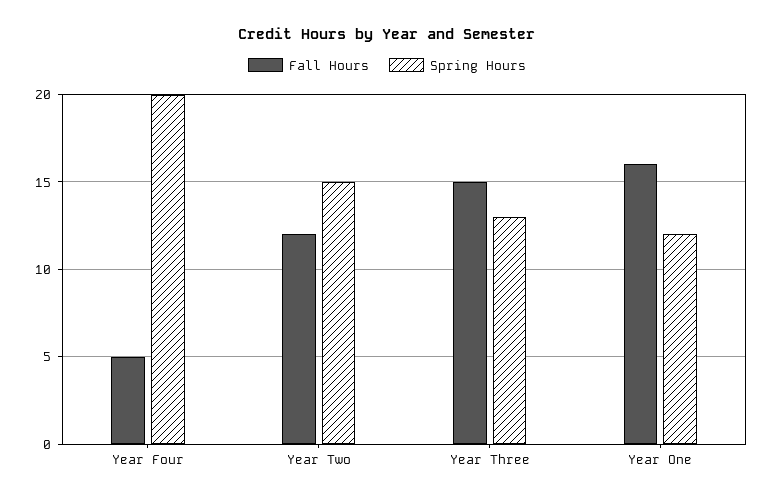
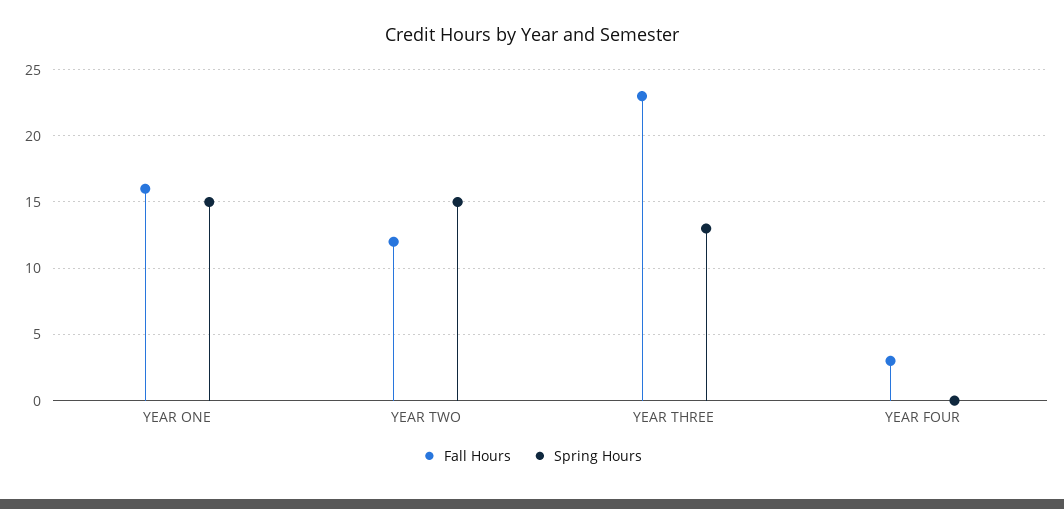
Fall Hours, Year Four: 5 -> 3
Spring Hours, Year Four: 20 -> 0
Fall Hours, Year Three: 15 -> 23
Spring Hours, Year One: 12 -> 15

